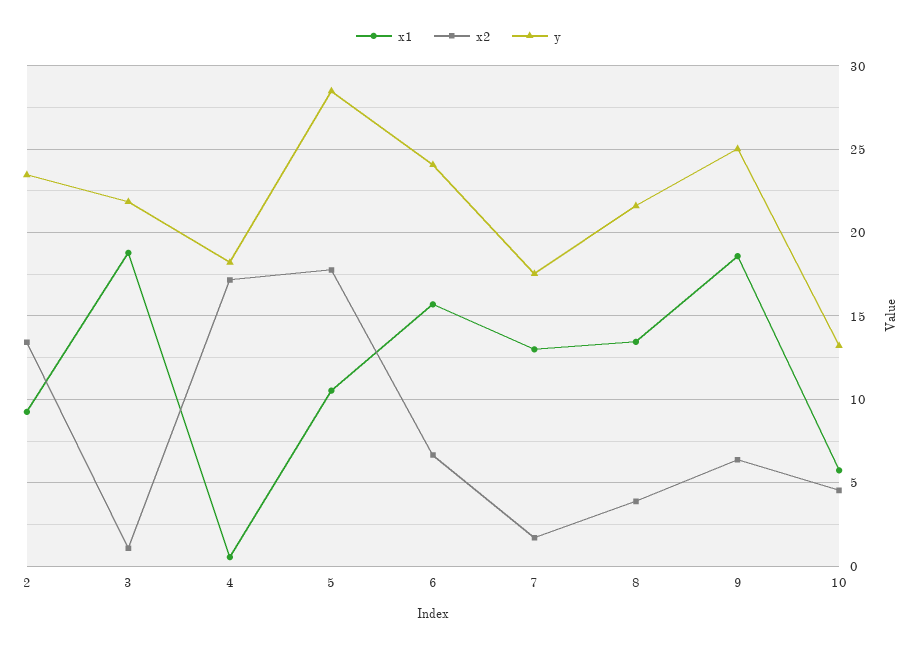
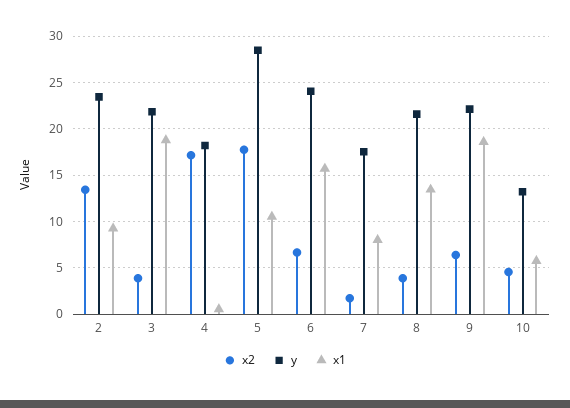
x2, 3: 1 -> 4
x1, 7: 13 -> 8
y, 9: 25 -> 22

